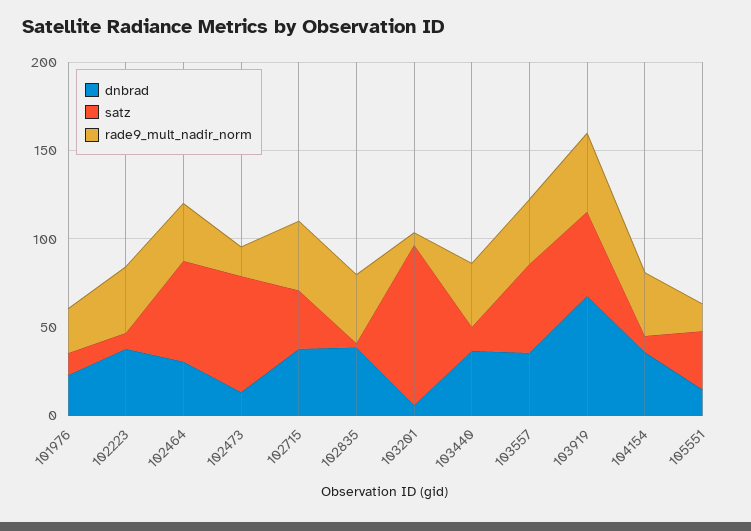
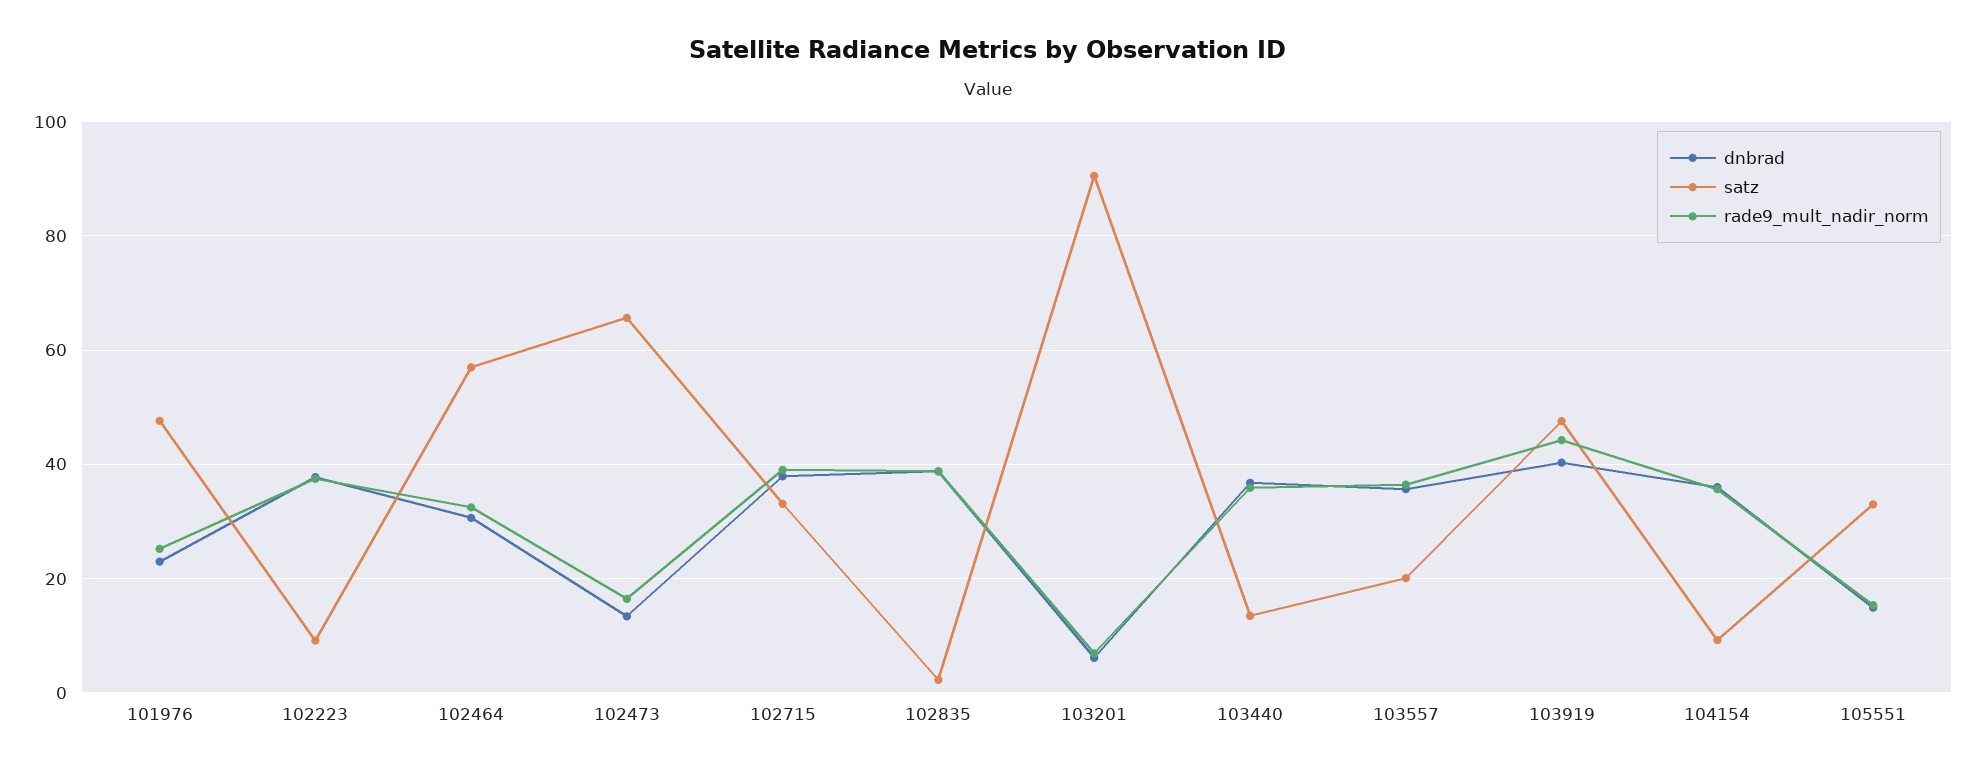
satz, 101976: 10 -> 48
satz, 103557: 50 -> 20
dnbrad, 103919: 70 -> 40

